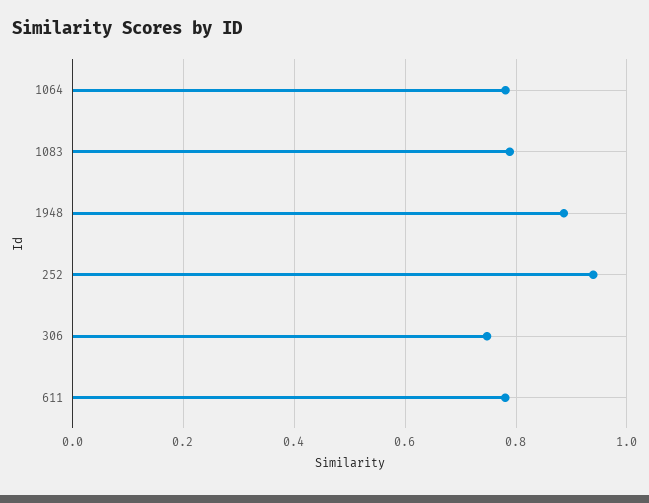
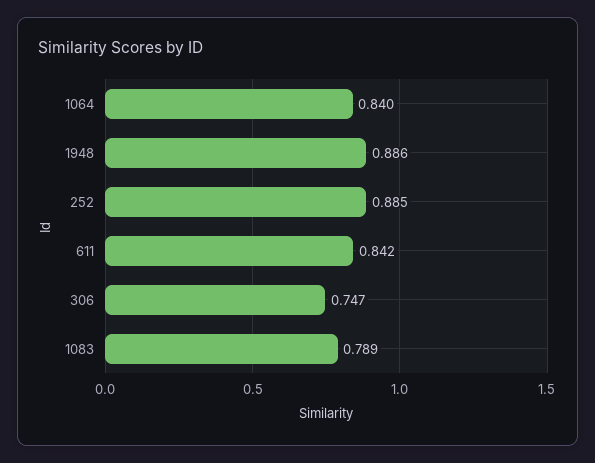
1064: 0.78 -> 0.84
252: 0.94 -> 0.885
611: 0.78 -> 0.842

